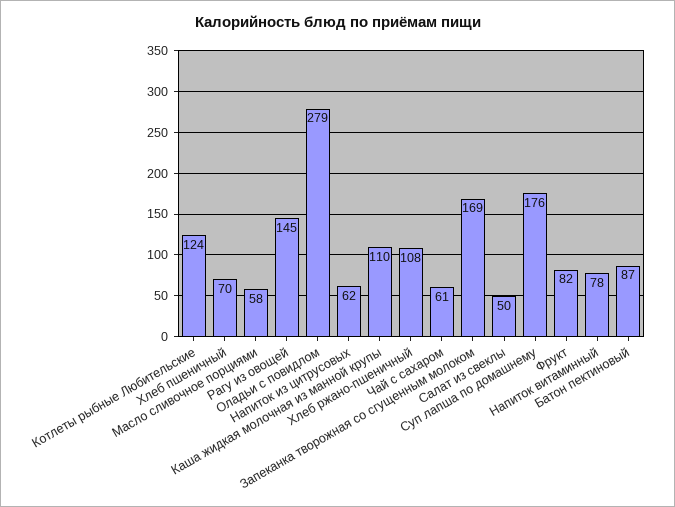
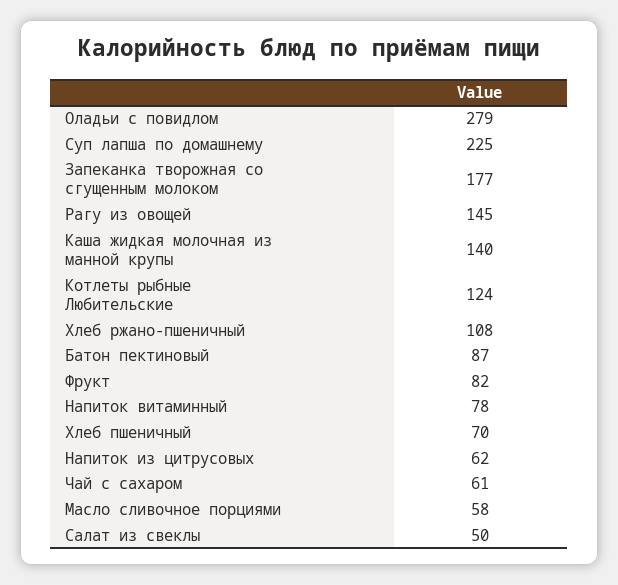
Каша жидкая молочная из манной крупы: 110 -> 140
Запеканка творожная со сгущенным молоком: 169 -> 177
Суп лапша по домашнему: 176 -> 225

